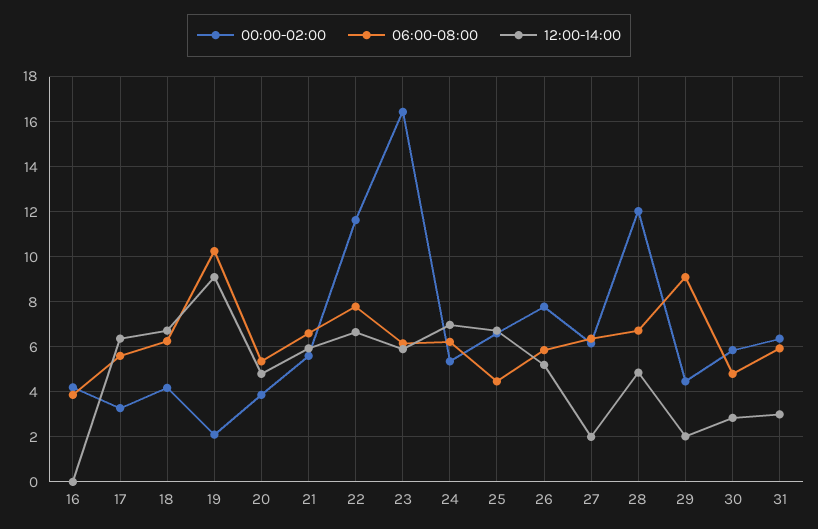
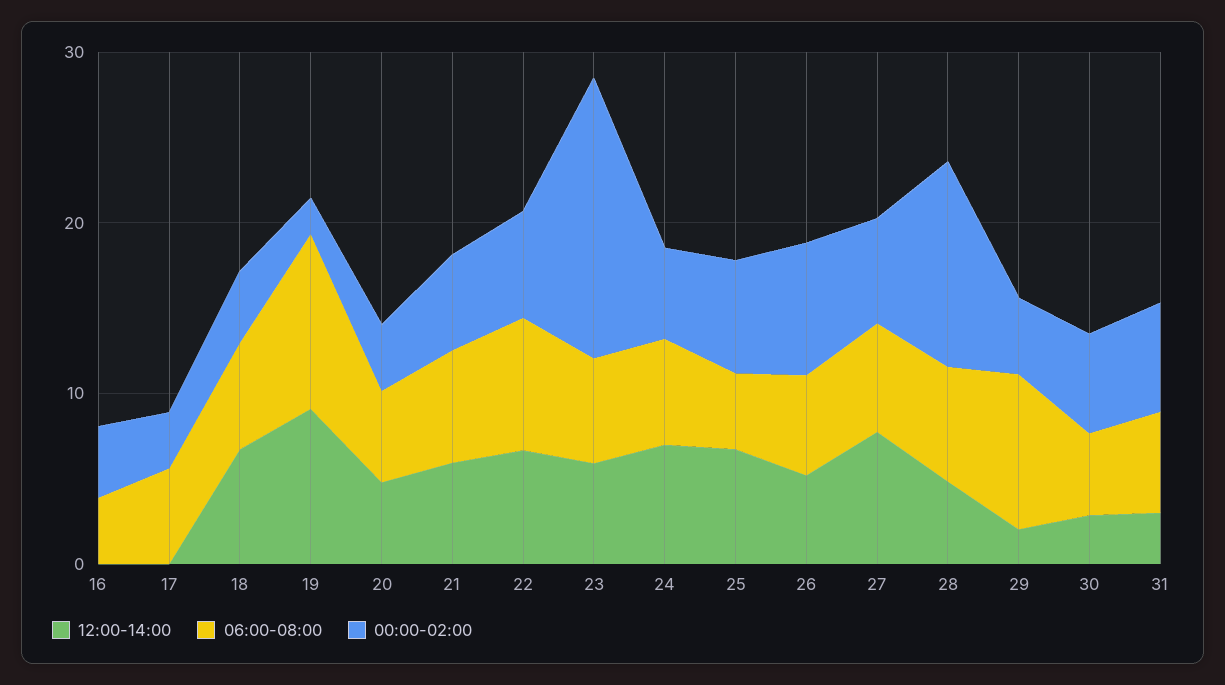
12:00-14:00, 17: 6.5 -> 0
00:00-02:00, 22: 11.5 -> 6
12:00-14:00, 27: 2 -> 8

